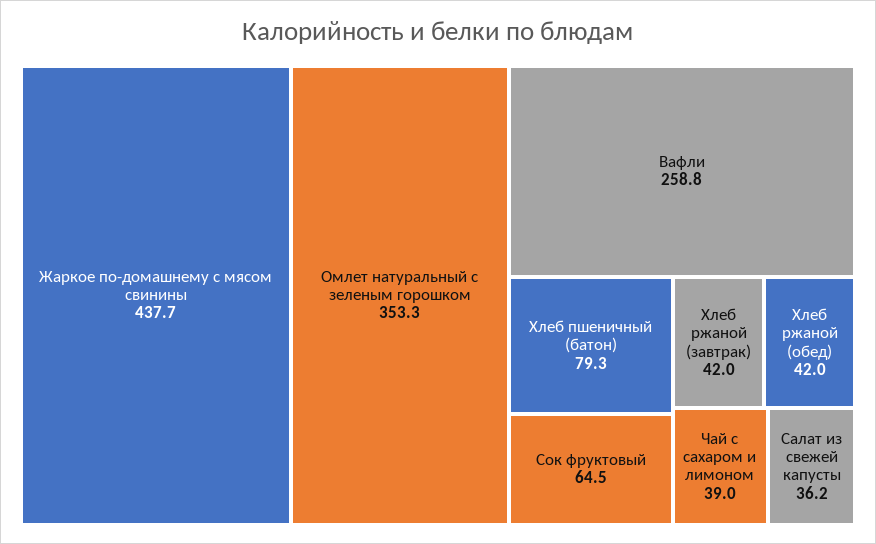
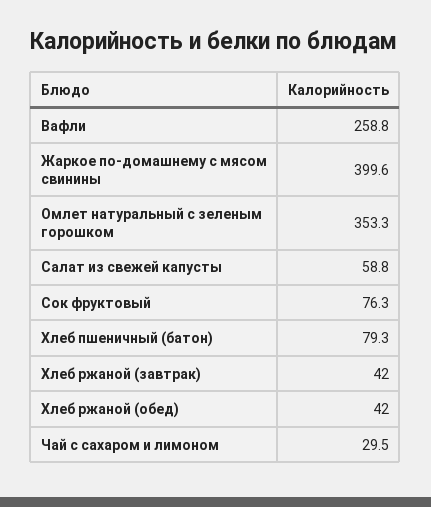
Жаркое по-домашнему с мясом свинины: 437.7 -> 399.6
Сок фруктовый: 64.5 -> 76.3
Чай с сахаром и лимоном: 39 -> 29.5
Салат из свежей капусты: 36.2 -> 58.8

